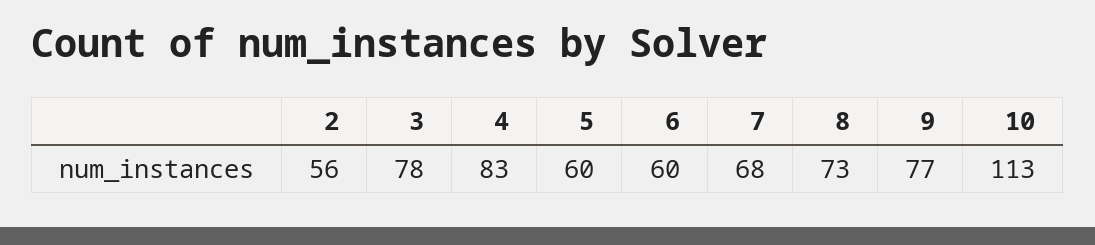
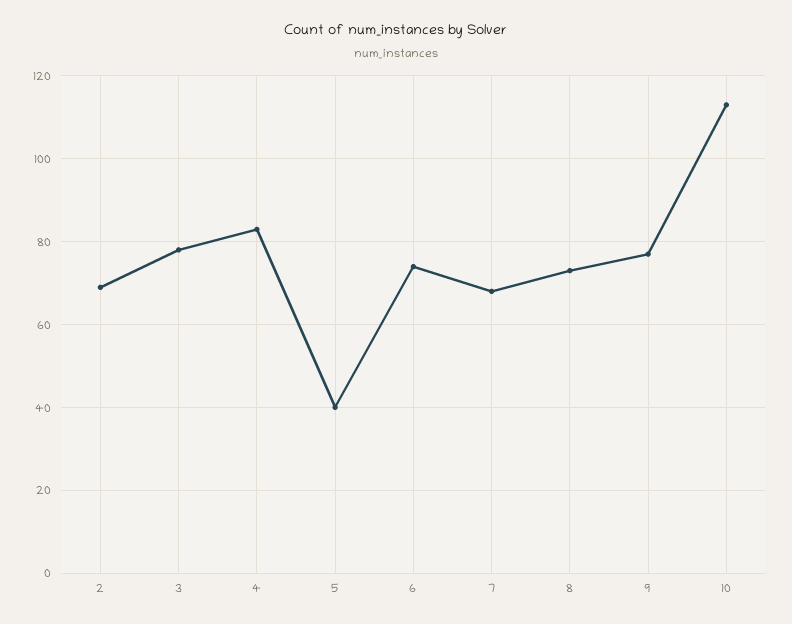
2: 56 -> 70
5: 60 -> 40
6: 60 -> 75

